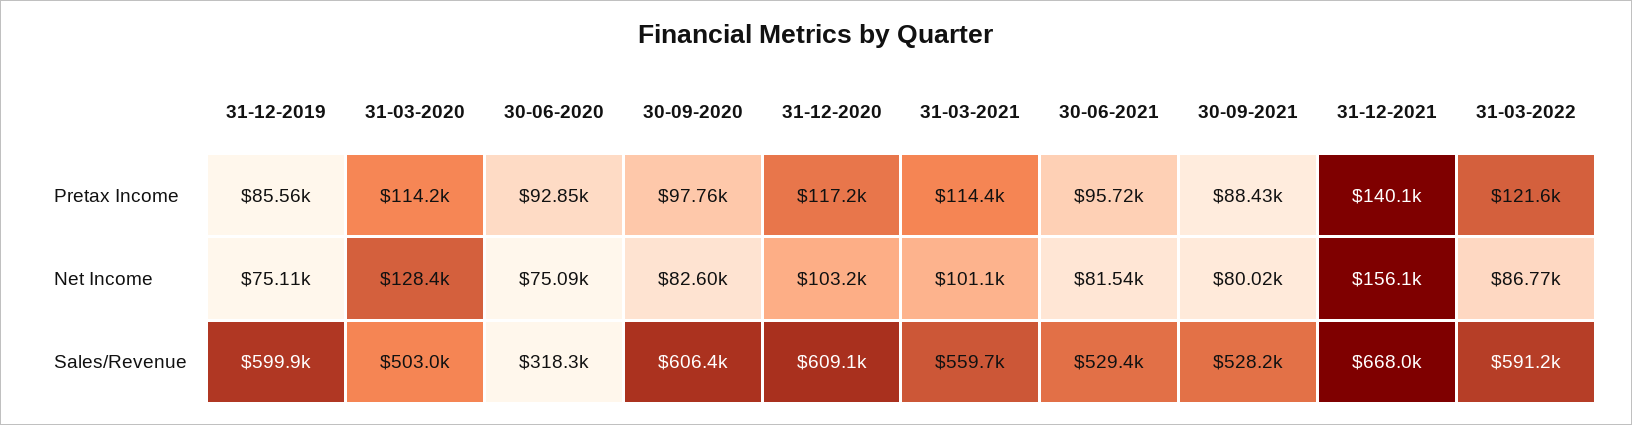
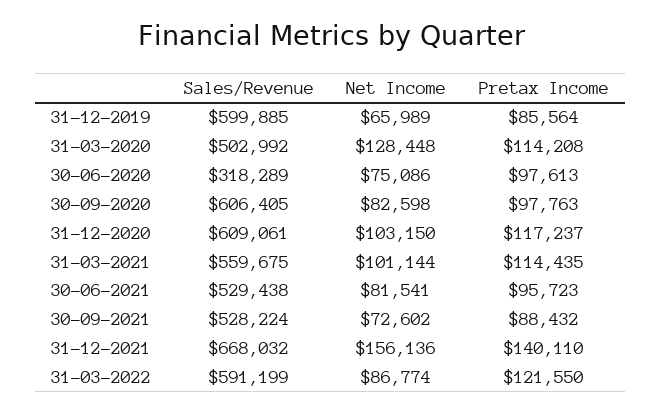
30-06-2020, Pretax Income: 92850 -> 97613
31-12-2019, Net Income: 75110 -> 65989
30-09-2021, Net Income: 80020 -> 72602

